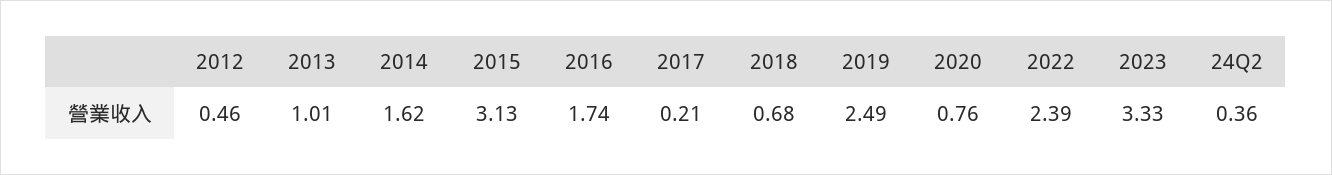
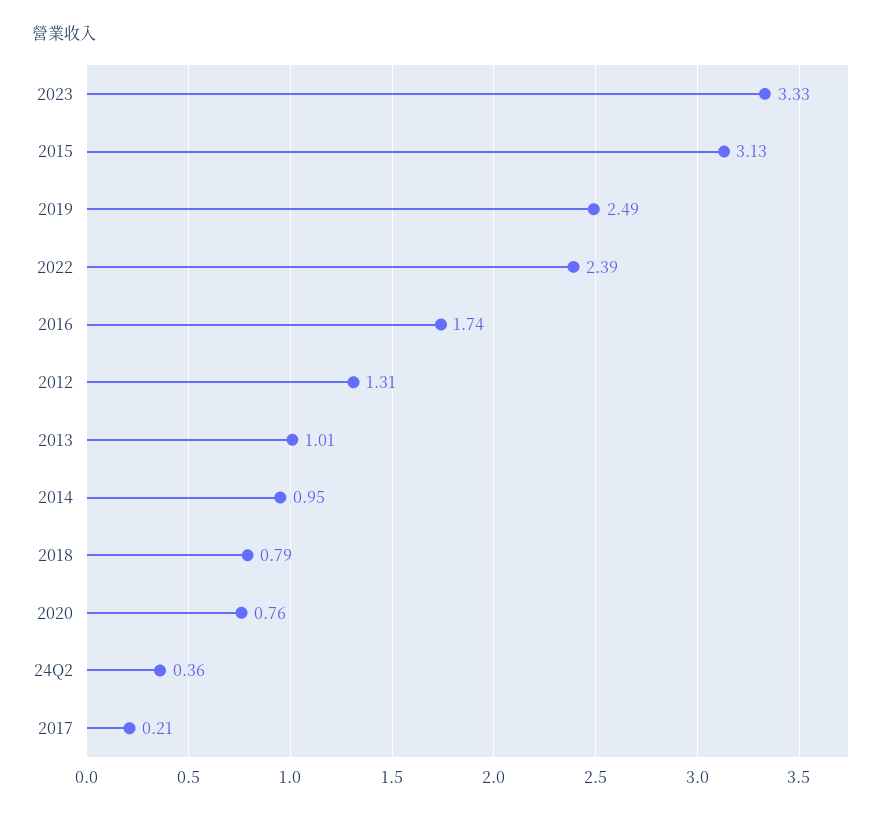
2012: 0.46 -> 1.31
2014: 1.62 -> 0.95
2018: 0.68 -> 0.79

